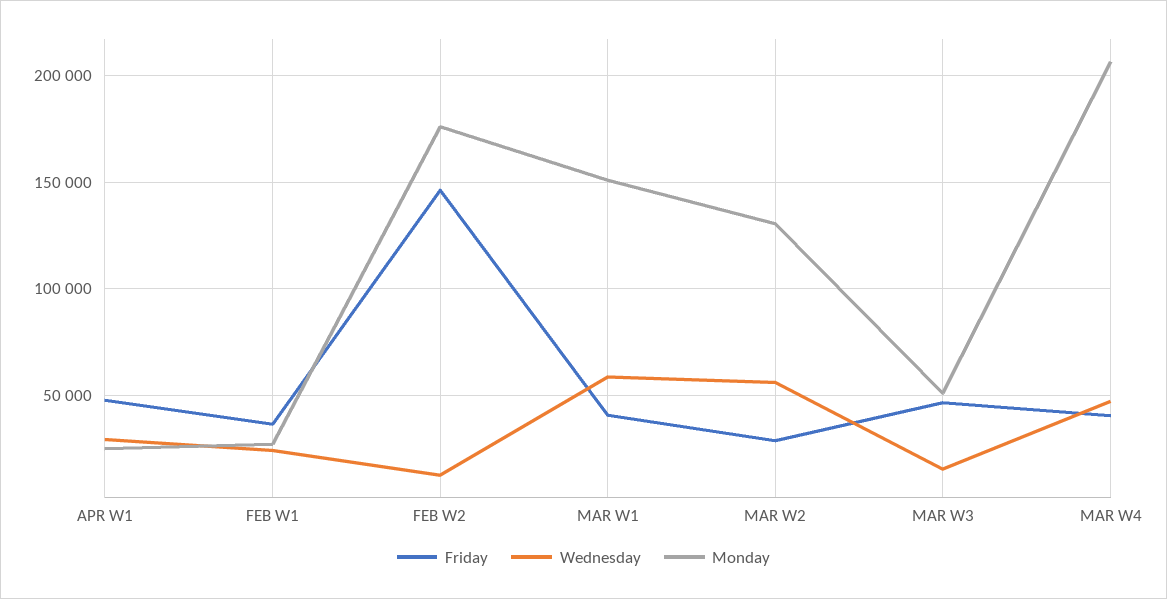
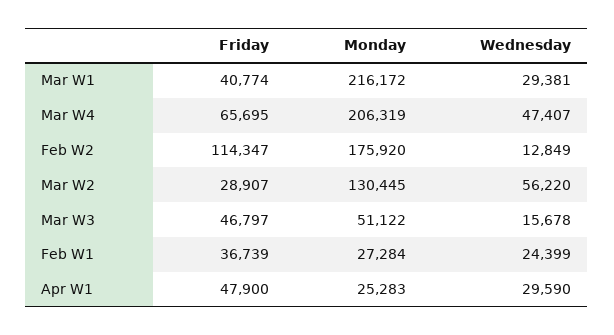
Friday, FEB W2: 145000 -> 114347
Wednesday, MAR W1: 60000 -> 29381
Monday, MAR W1: 150000 -> 216172
Friday, MAR W4: 40000 -> 65695

